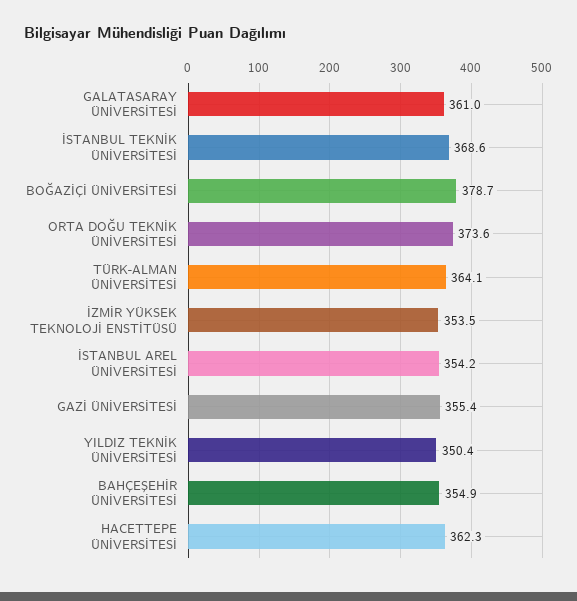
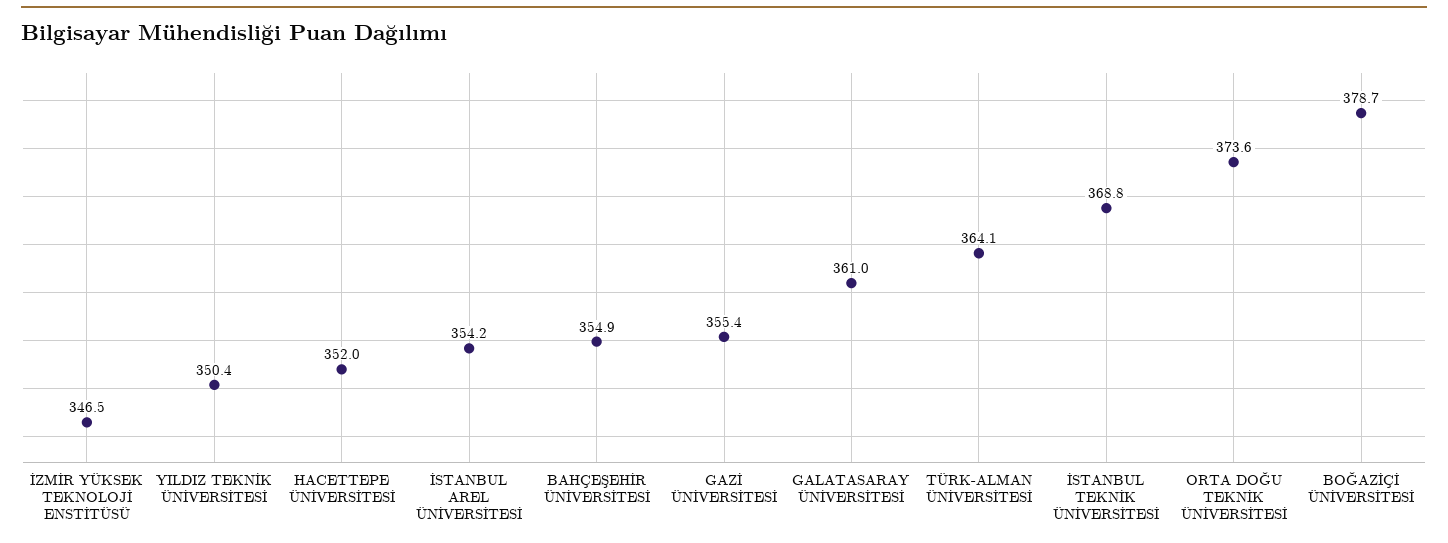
İSTANBUL TEKNİK ÜNİVERSİTESİ: 368.6 -> 368.8
İZMİR YÜKSEK TEKNOLOJİ ENSTİTÜSÜ: 353.5 -> 346.5
HACETTEPE ÜNİVERSİTESİ: 362.3 -> 352

